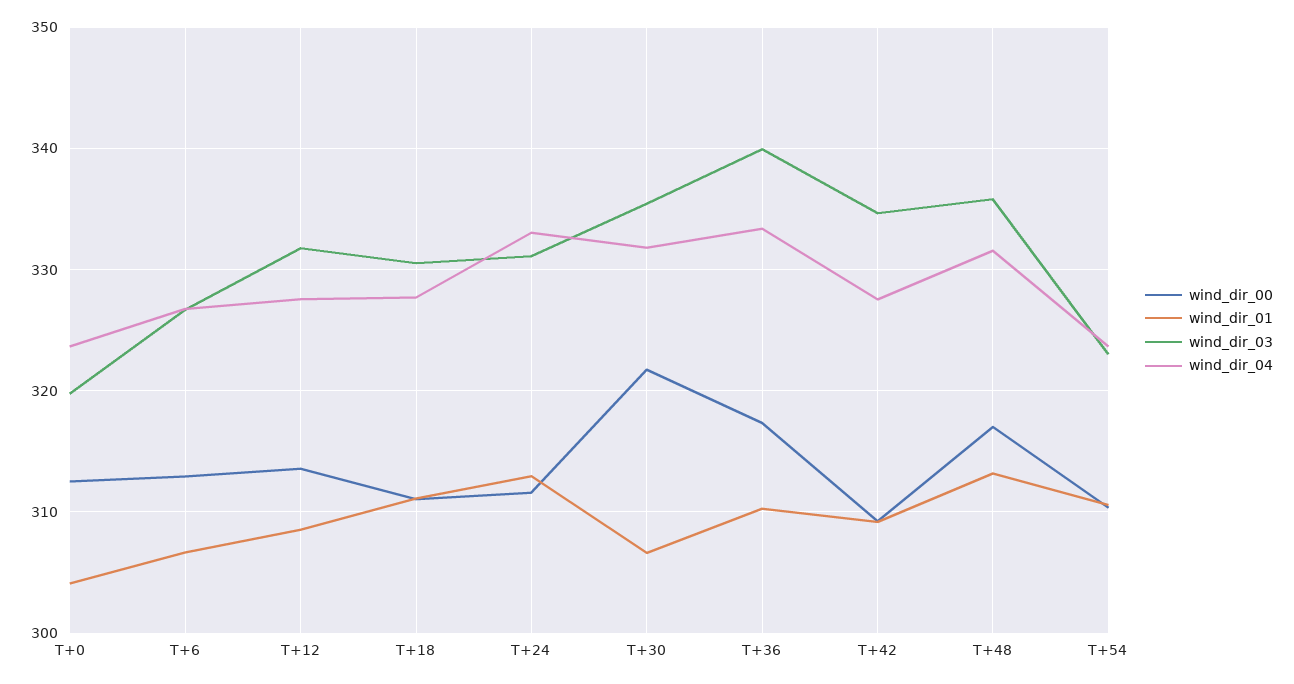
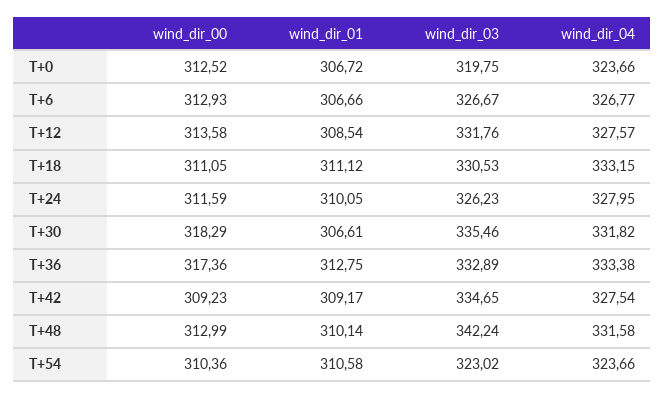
wind_dir_01, T+0: 304 -> 306.72
wind_dir_04, T+18: 328 -> 333.15
wind_dir_01, T+24: 313 -> 310.05
wind_dir_03, T+24: 331 -> 326.23
wind_dir_04, T+24: 333 -> 327.95
wind_dir_00, T+30: 322 -> 318.29
wind_dir_01, T+36: 310 -> 312.75
wind_dir_03, T+36: 340 -> 332.89
wind_dir_00, T+48: 317 -> 312.99
wind_dir_01, T+48: 313 -> 310.14
wind_dir_03, T+48: 336 -> 342.24

